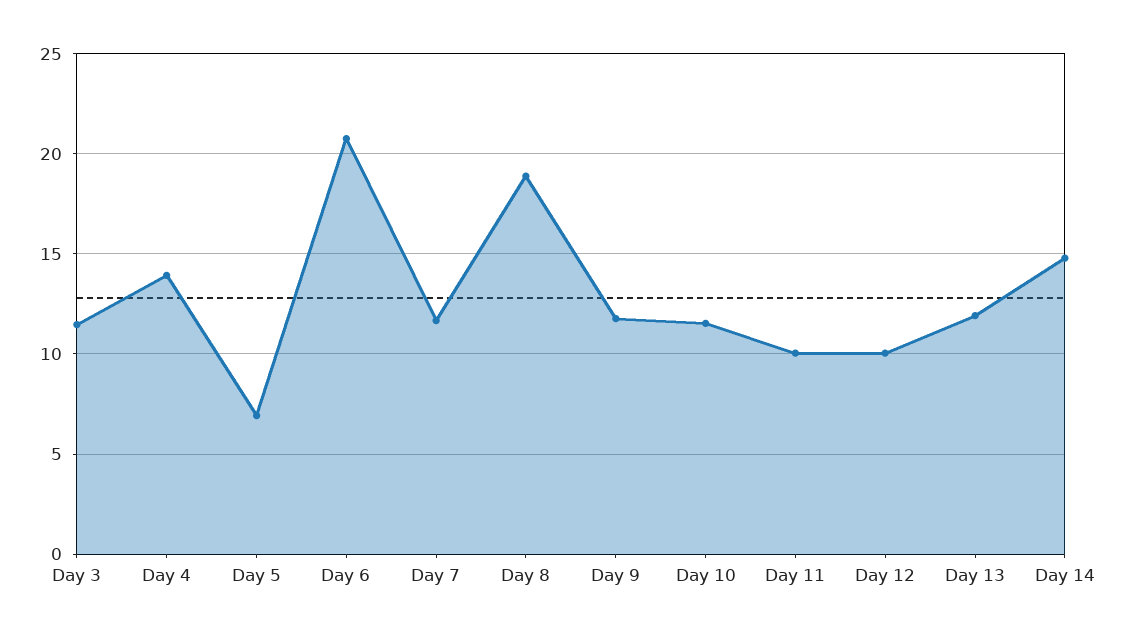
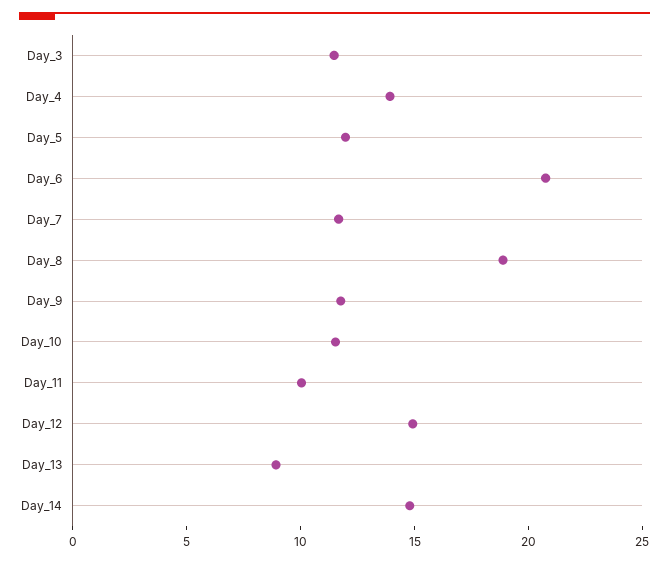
Day 5: 7 -> 12
Day 12: 10 -> 15
Day 13: 12 -> 9

